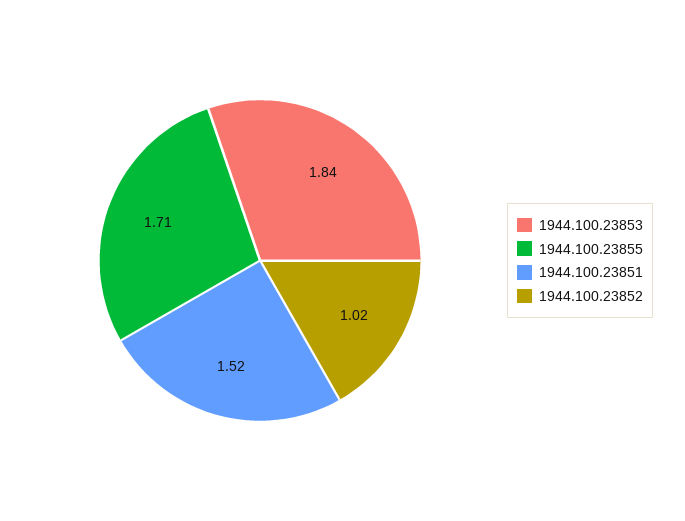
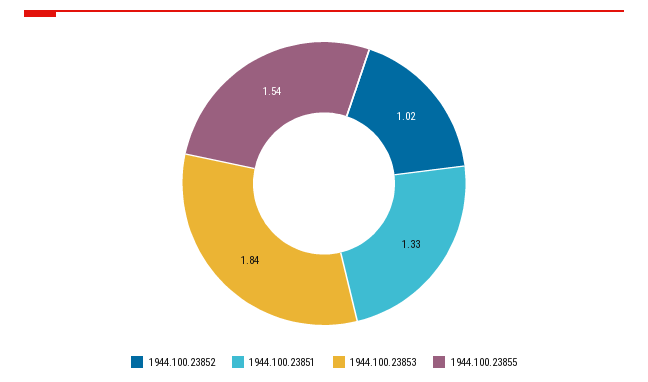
1944.100.23855: 1.71 -> 1.54
1944.100.23851: 1.52 -> 1.33

